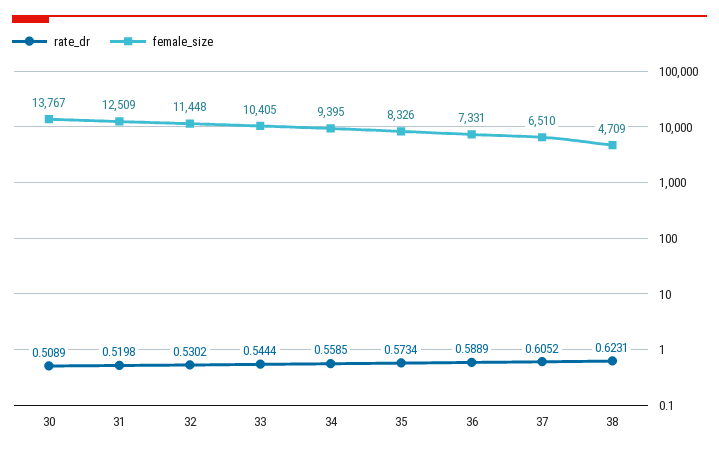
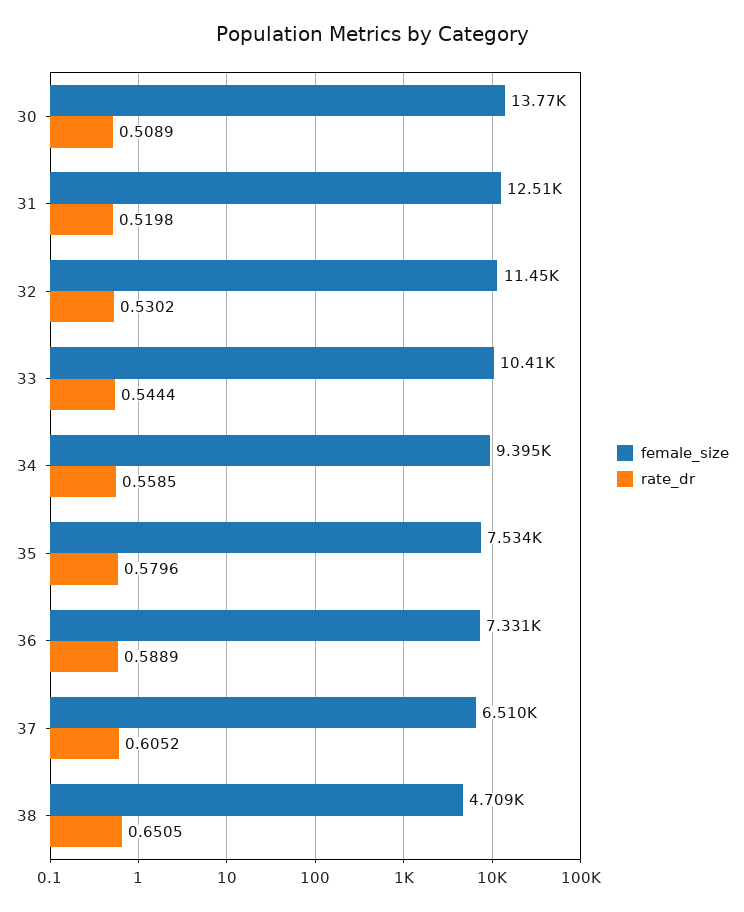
rate_dr, 35: 0.5734 -> 0.5796
female_size, 35: 8326 -> 7534
rate_dr, 38: 0.6231 -> 0.6505

